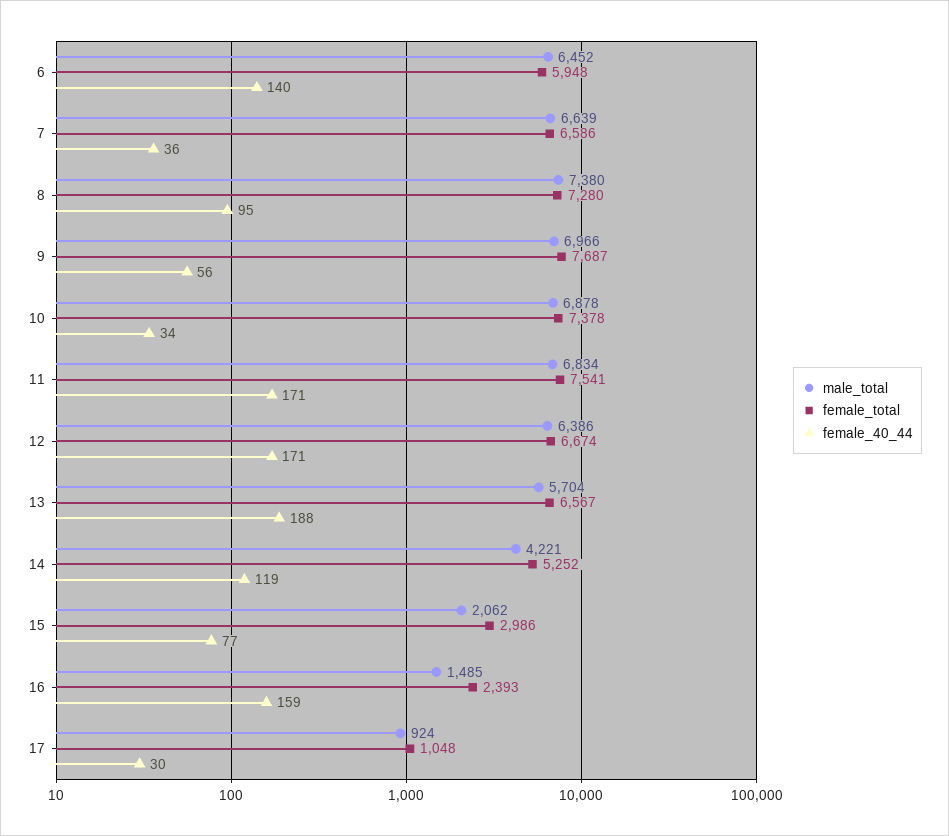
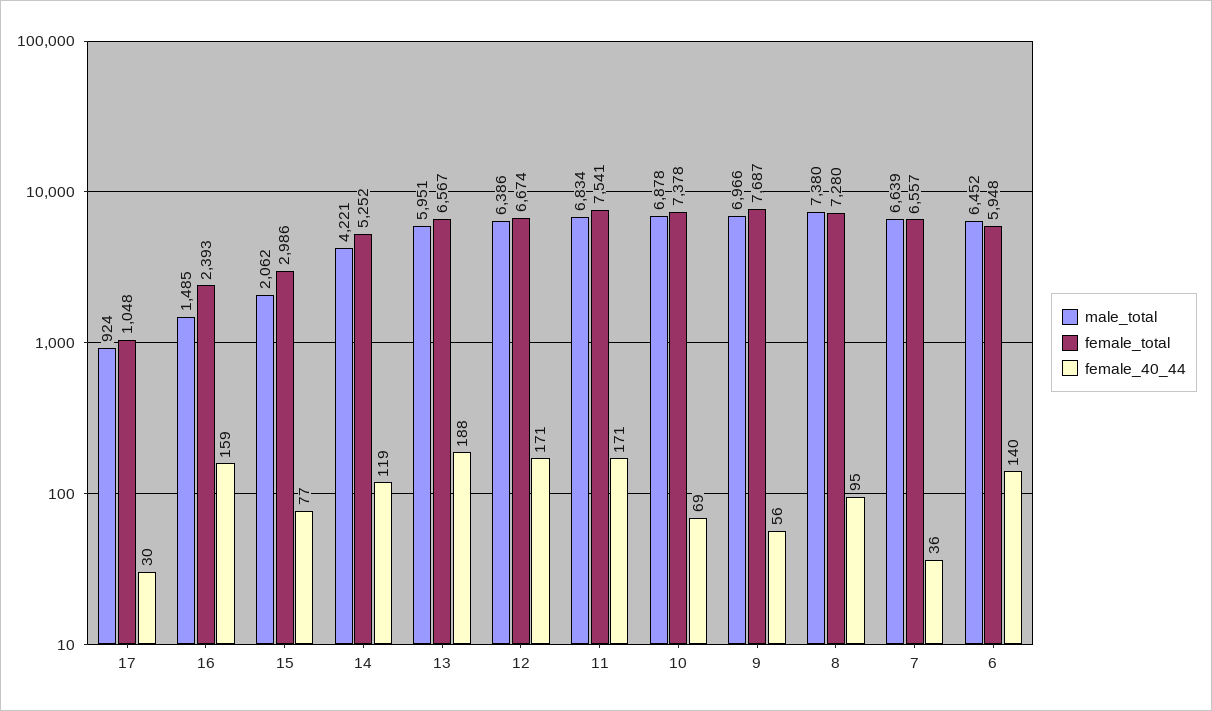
female_total, 7: 6586 -> 6557
female_40_44, 10: 34 -> 69
male_total, 13: 5704 -> 5951

